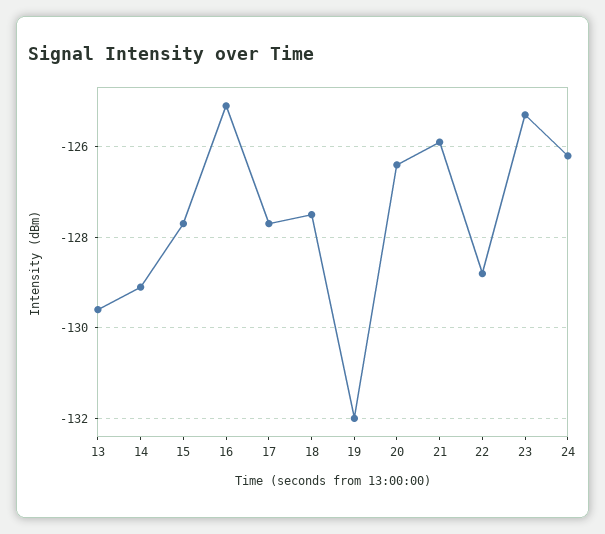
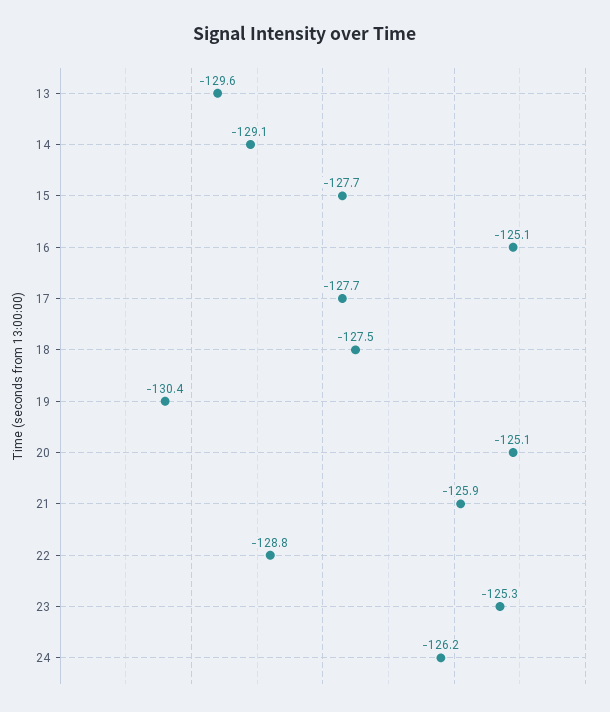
19: -132 -> -130.4
20: -126.5 -> -125.1

